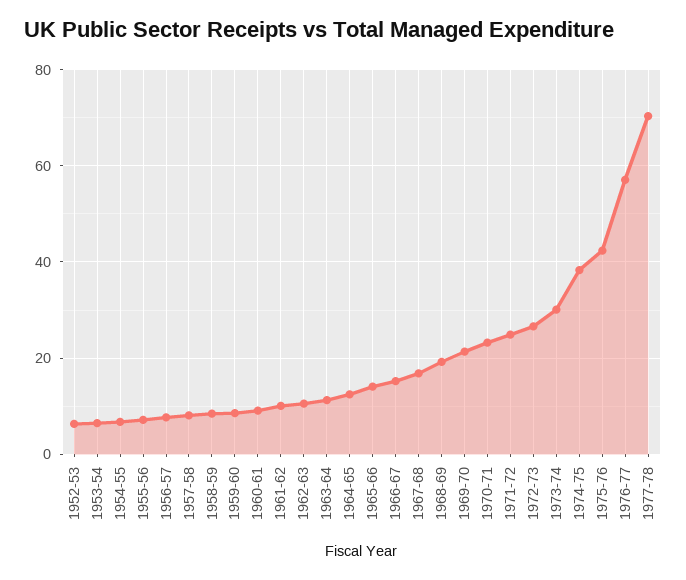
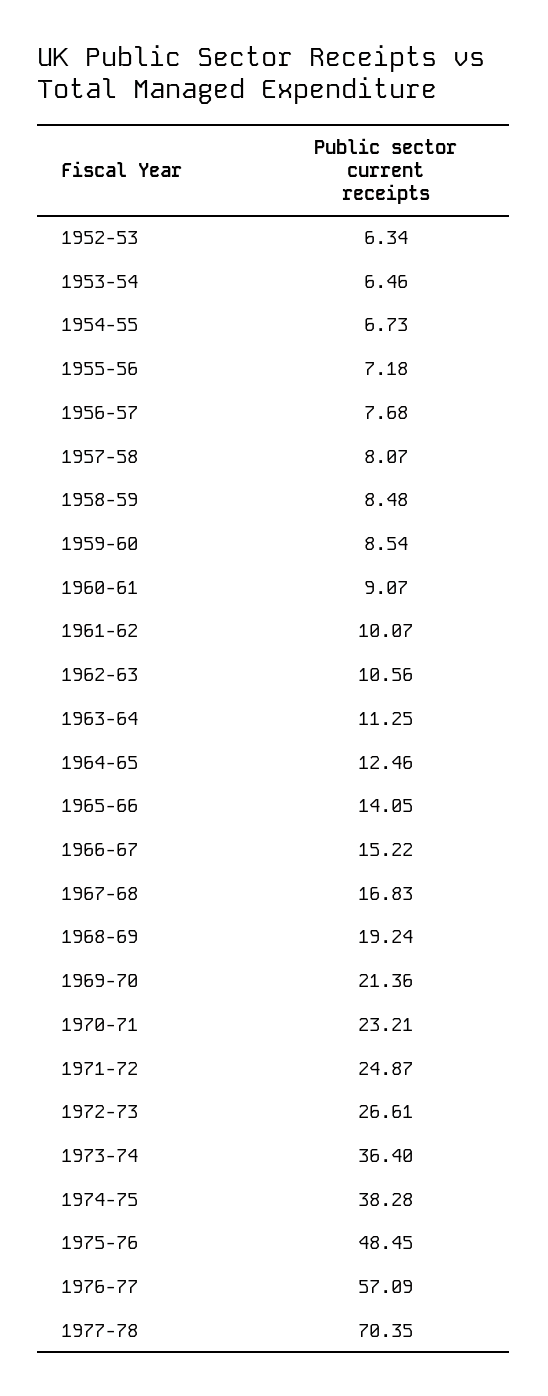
1973-74: 30 -> 36.4
1975-76: 42 -> 48.45

